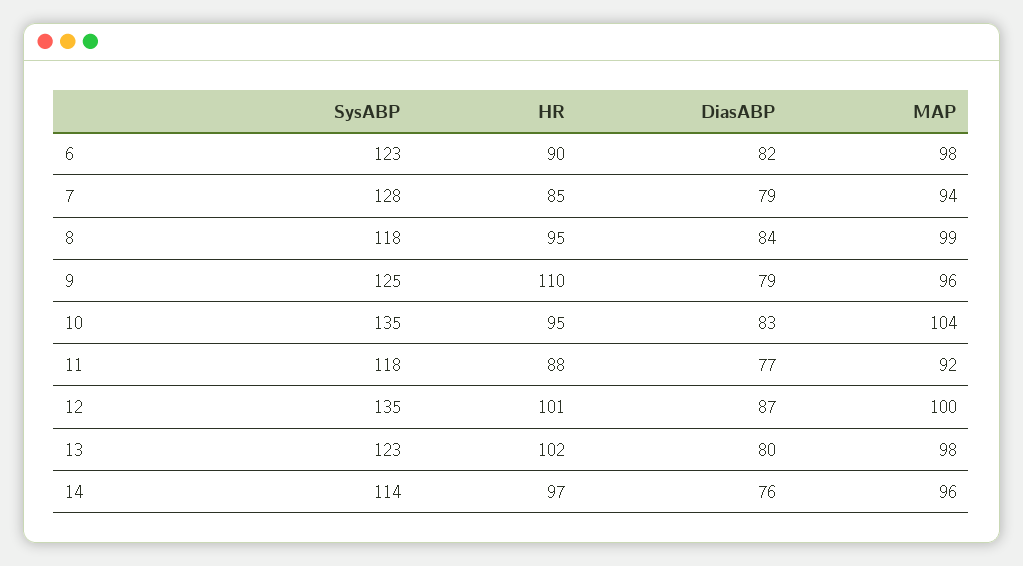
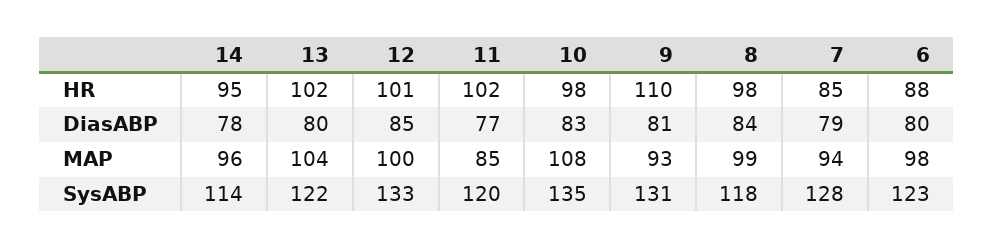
HR, 6: 90 -> 88
DiasABP, 6: 82 -> 80
HR, 8: 95 -> 98
SysABP, 9: 125 -> 131
DiasABP, 9: 79 -> 81
MAP, 9: 96 -> 93
HR, 10: 95 -> 98
MAP, 10: 104 -> 108
SysABP, 11: 118 -> 120
HR, 11: 88 -> 102
MAP, 11: 92 -> 85
SysABP, 12: 135 -> 133
DiasABP, 12: 87 -> 85
SysABP, 13: 123 -> 122
MAP, 13: 98 -> 104
HR, 14: 97 -> 95
DiasABP, 14: 76 -> 78

